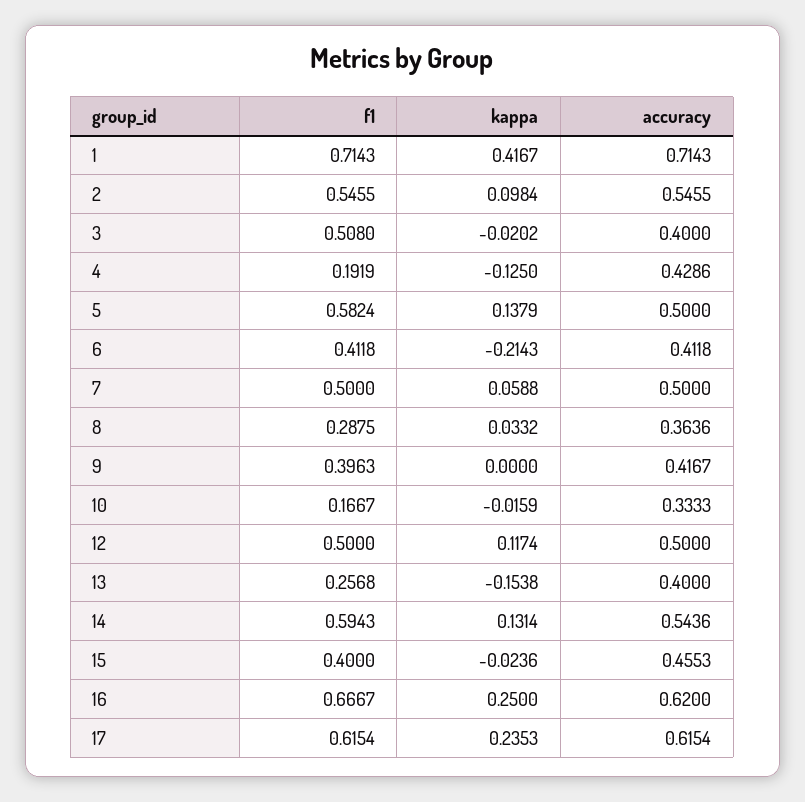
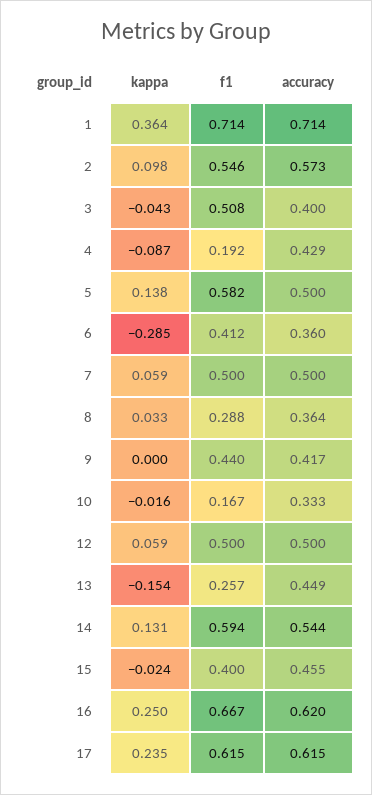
kappa, 1: 0.4167 -> 0.364
accuracy, 2: 0.5455 -> 0.573
kappa, 3: -0.0202 -> -0.043
kappa, 4: -0.125 -> -0.087
kappa, 6: -0.2143 -> -0.285
accuracy, 6: 0.4118 -> 0.36
f1, 9: 0.3963 -> 0.44
kappa, 12: 0.1174 -> 0.059
accuracy, 13: 0.4 -> 0.449

